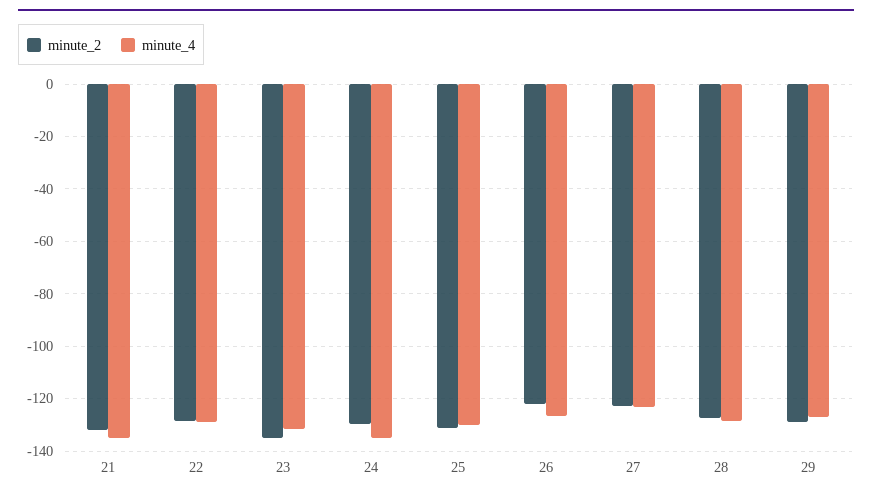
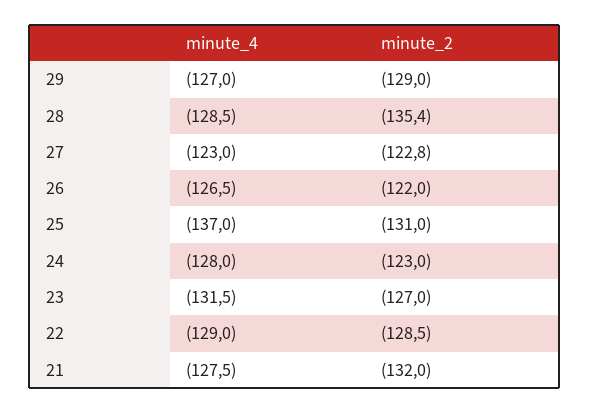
minute_4, 21: -135 -> -127.5
minute_2, 23: -135 -> -127
minute_2, 24: -130 -> -123
minute_4, 24: -135 -> -128
minute_4, 25: -130 -> -137
minute_2, 28: -127.5 -> -135.4

